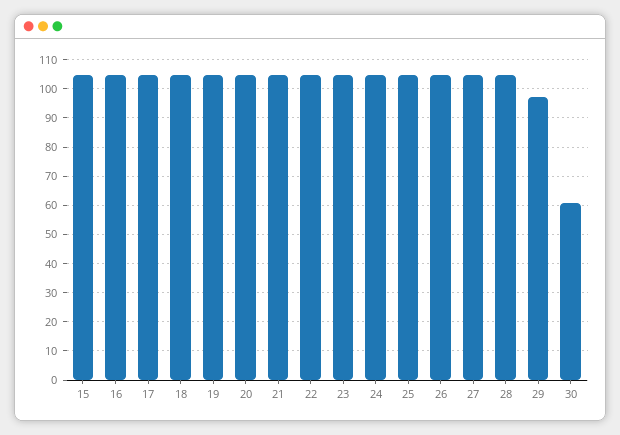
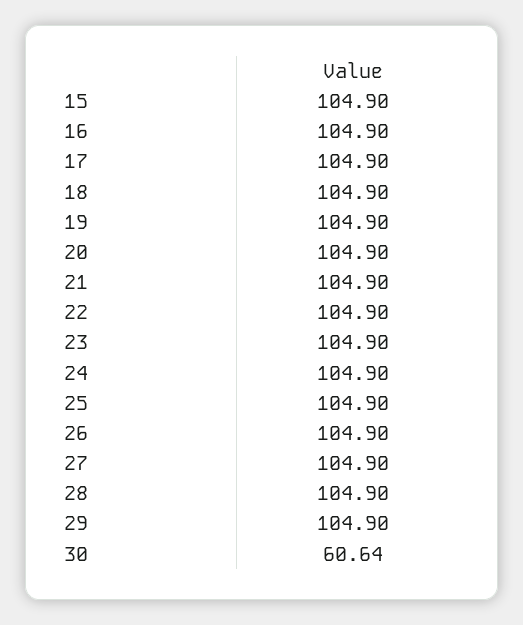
29: 97.5 -> 104.9

